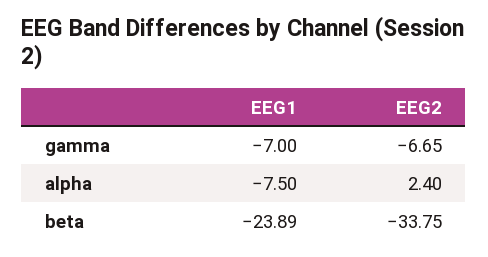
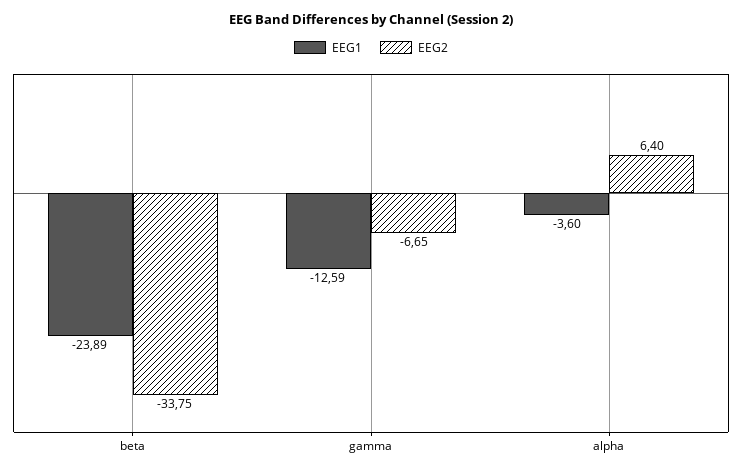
EEG1, gamma: -7 -> -12.59
EEG1, alpha: -7.5 -> -3.6
EEG2, alpha: 2.4 -> 6.4

